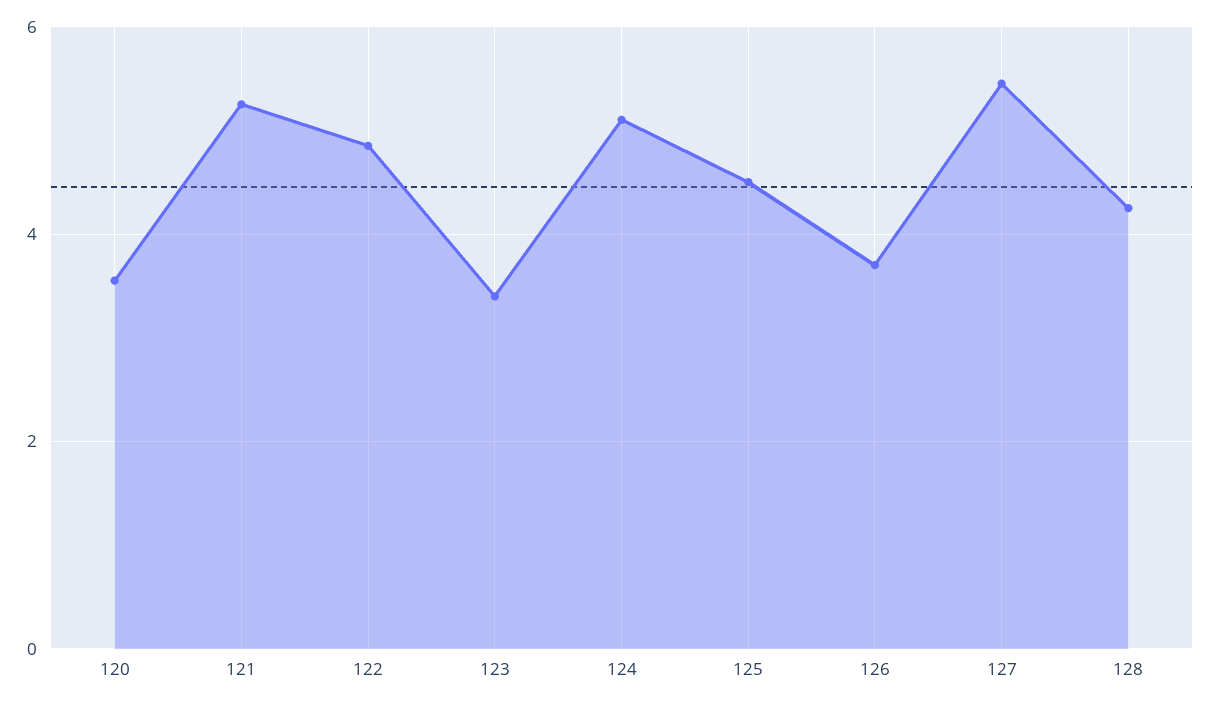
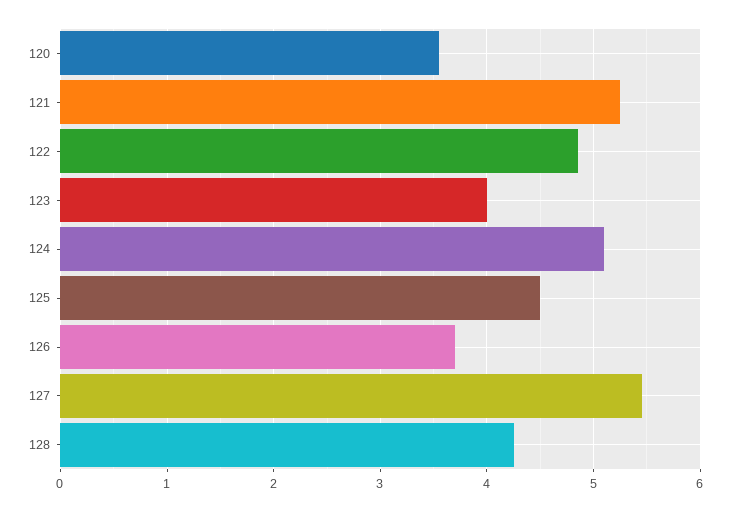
123: 3.4 -> 4

